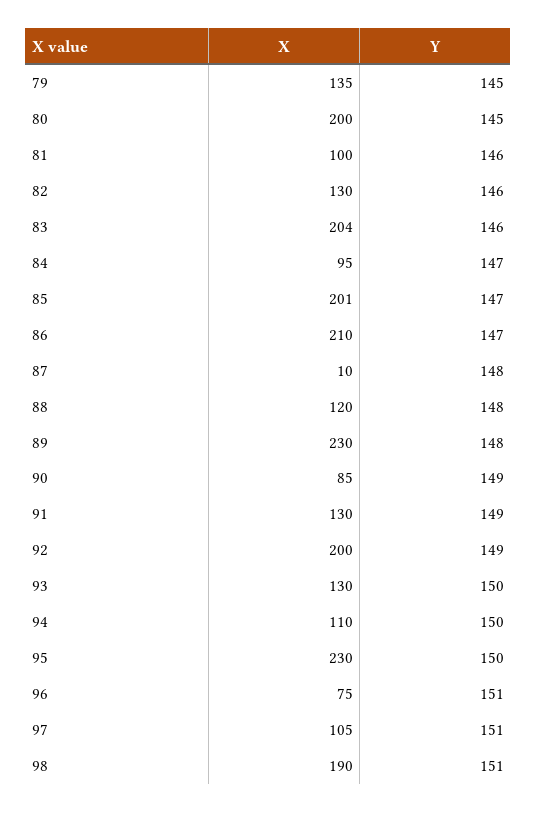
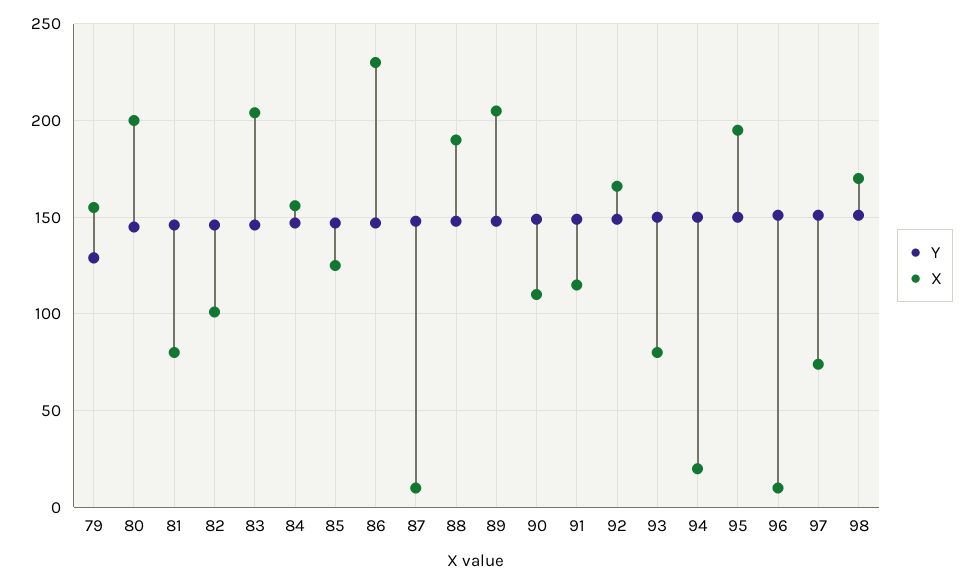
X, 79: 135 -> 155
Y, 79: 145 -> 130
X, 81: 100 -> 80
X, 82: 130 -> 100
X, 84: 95 -> 155
X, 85: 201 -> 125
X, 86: 210 -> 230
X, 88: 120 -> 190
X, 89: 230 -> 205
X, 90: 85 -> 110
X, 91: 130 -> 115
X, 92: 200 -> 165
X, 93: 130 -> 80
X, 94: 110 -> 20
X, 95: 230 -> 195
X, 96: 75 -> 10
X, 97: 105 -> 75
X, 98: 190 -> 170

